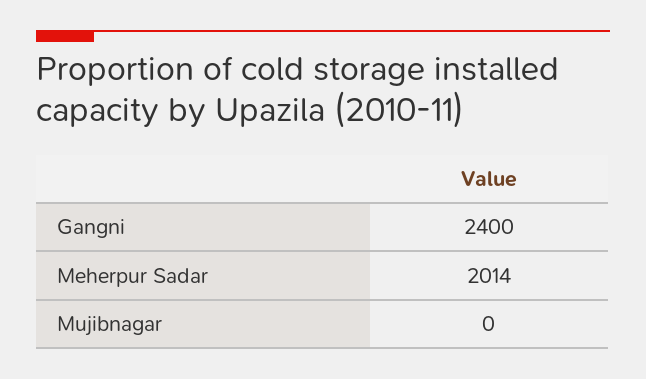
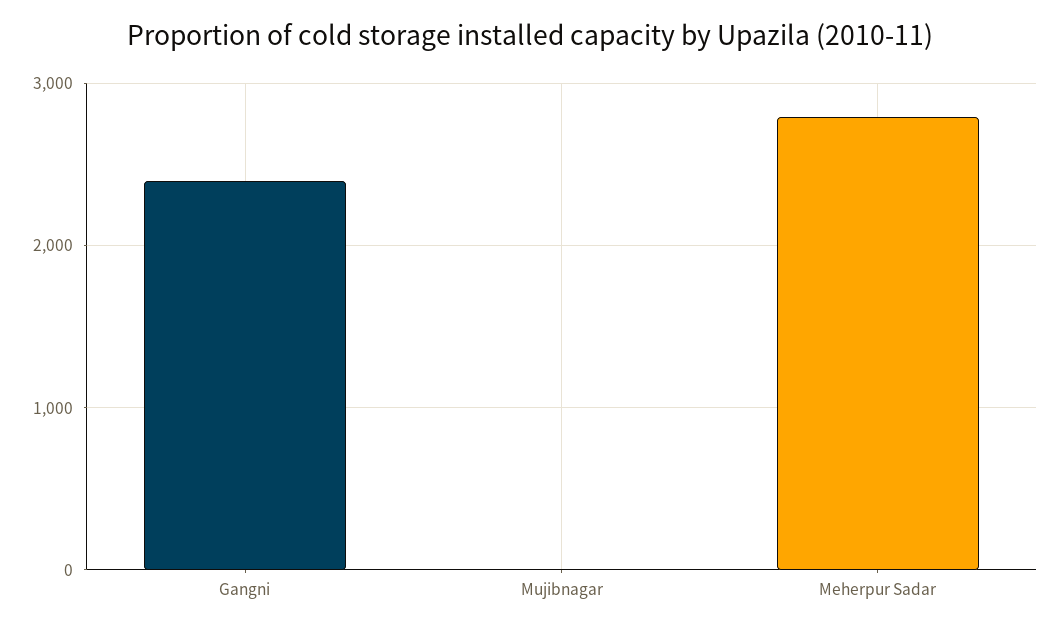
Meherpur Sadar: 2014 -> 2800

